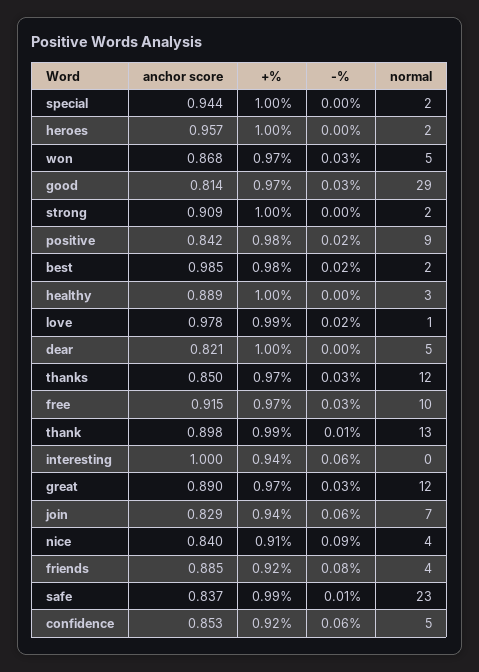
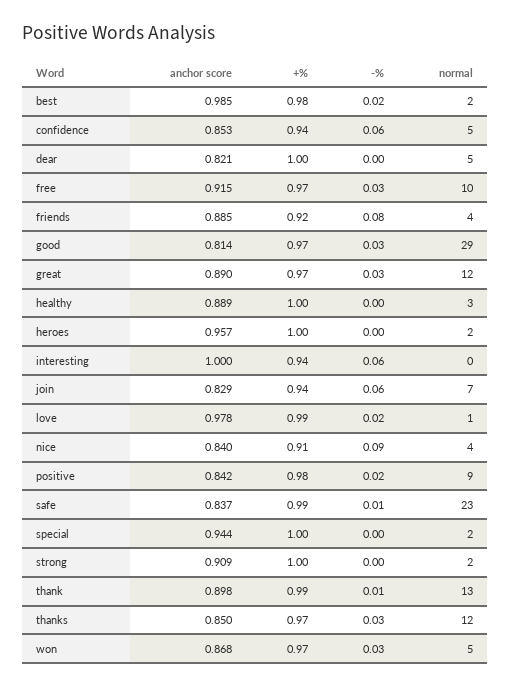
+%, confidence: 0.92 -> 0.94

